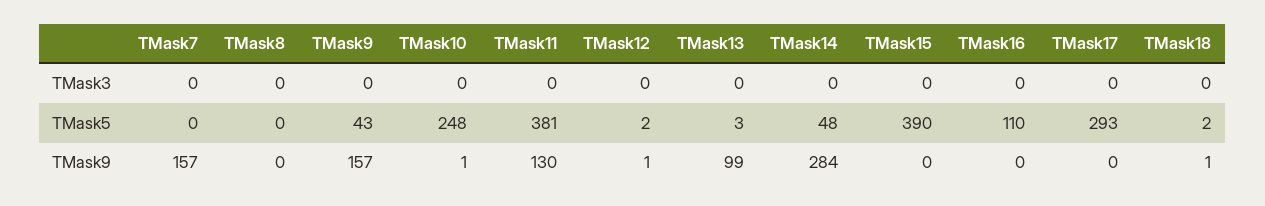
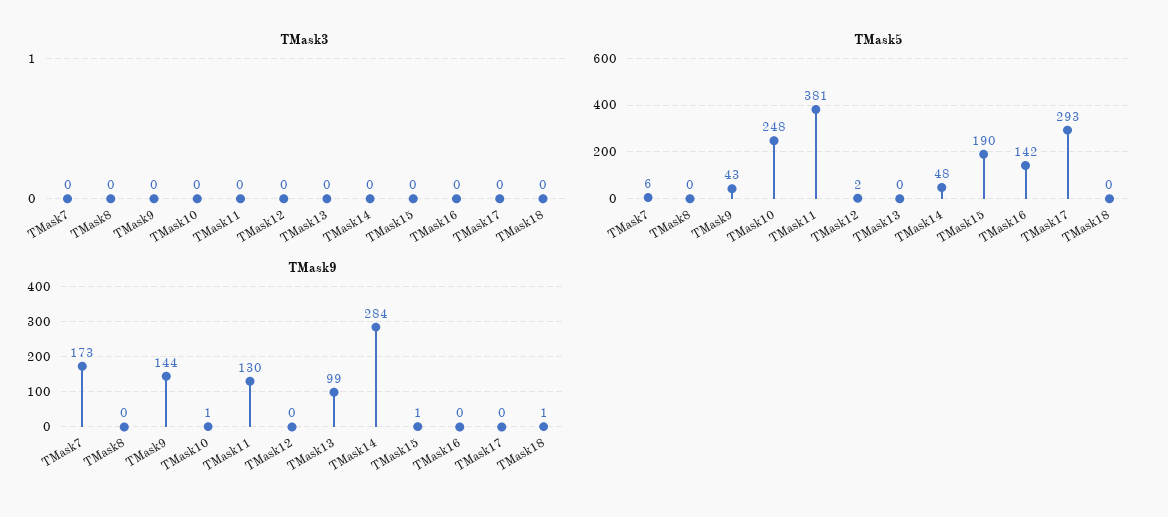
TMask5, TMask7: 0 -> 6
TMask5, TMask13: 3 -> 0
TMask5, TMask15: 390 -> 190
TMask5, TMask16: 110 -> 142
TMask5, TMask18: 2 -> 0
TMask9, TMask7: 157 -> 173
TMask9, TMask9: 157 -> 144
TMask9, TMask12: 1 -> 0
TMask9, TMask15: 0 -> 1

